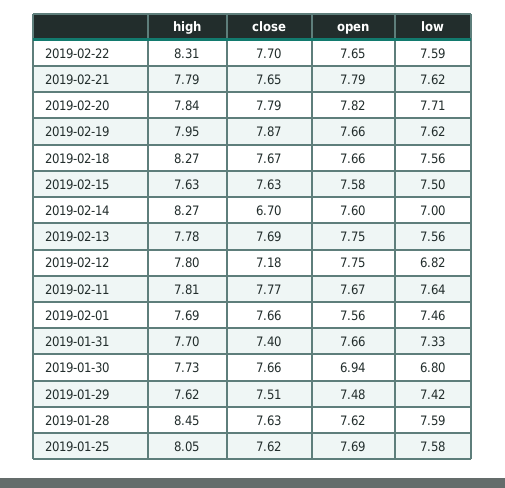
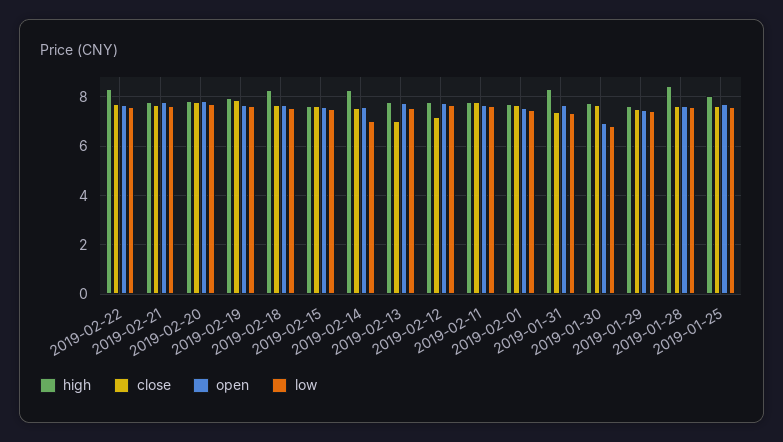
close, 2019-02-14: 6.7 -> 7.5
close, 2019-02-13: 7.69 -> 7
low, 2019-02-12: 6.82 -> 7.75
high, 2019-01-31: 7.7 -> 8.25

